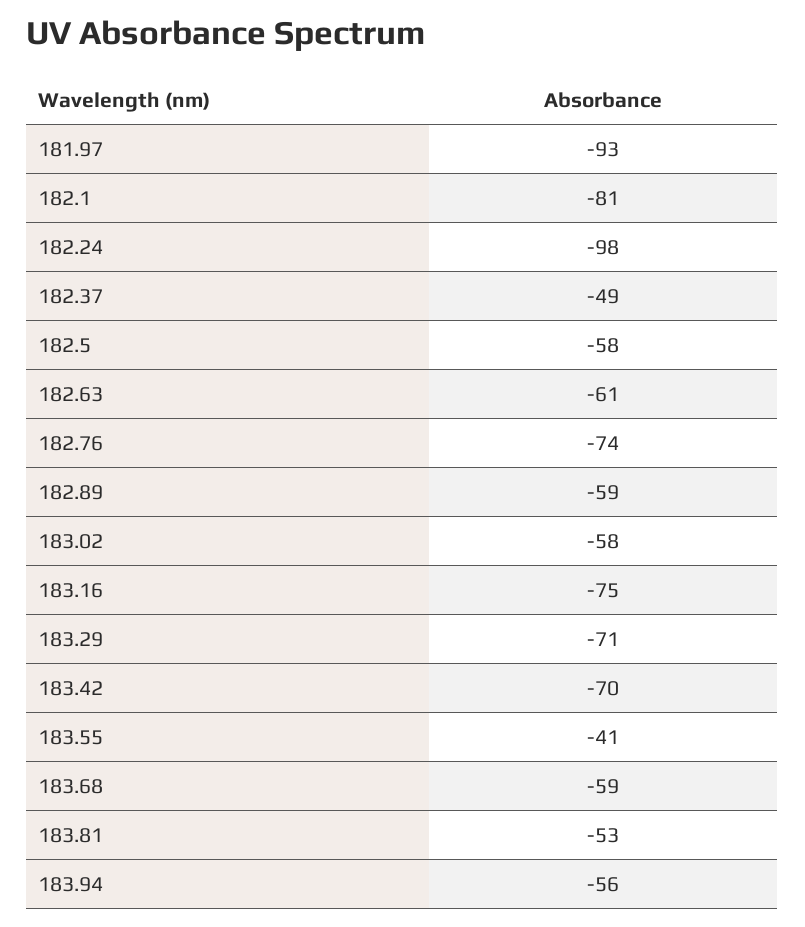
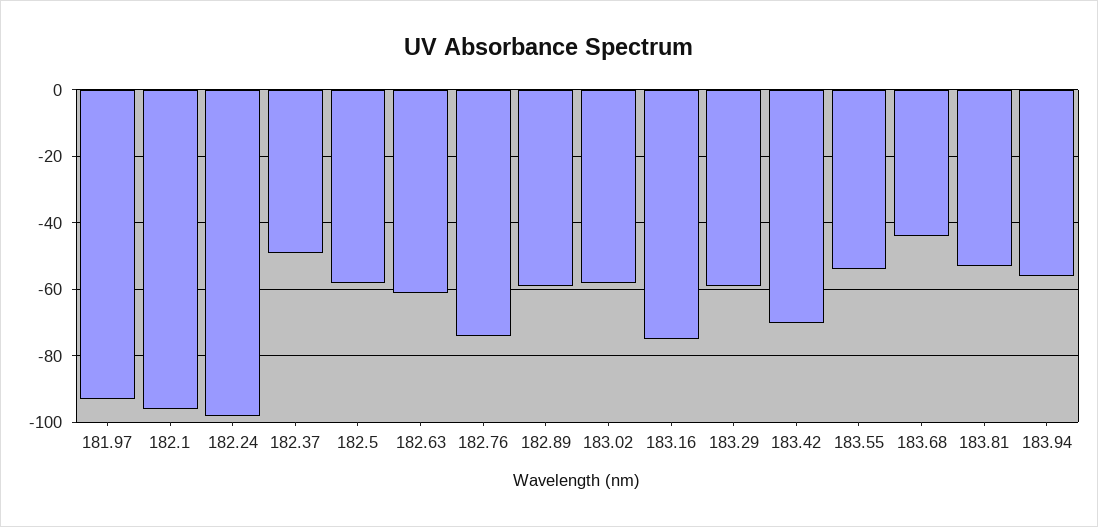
182.1: -81 -> -95
183.29: -71 -> -60
183.55: -41 -> -55
183.68: -59 -> -45

